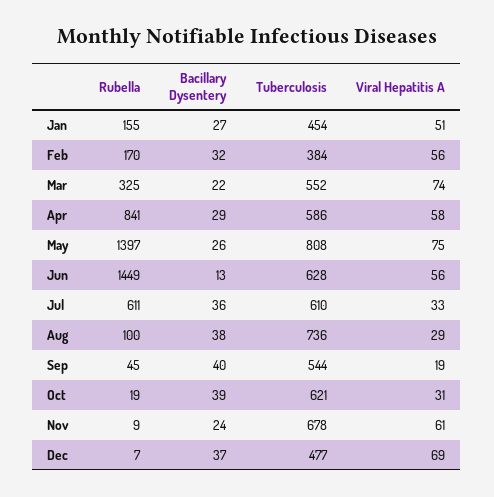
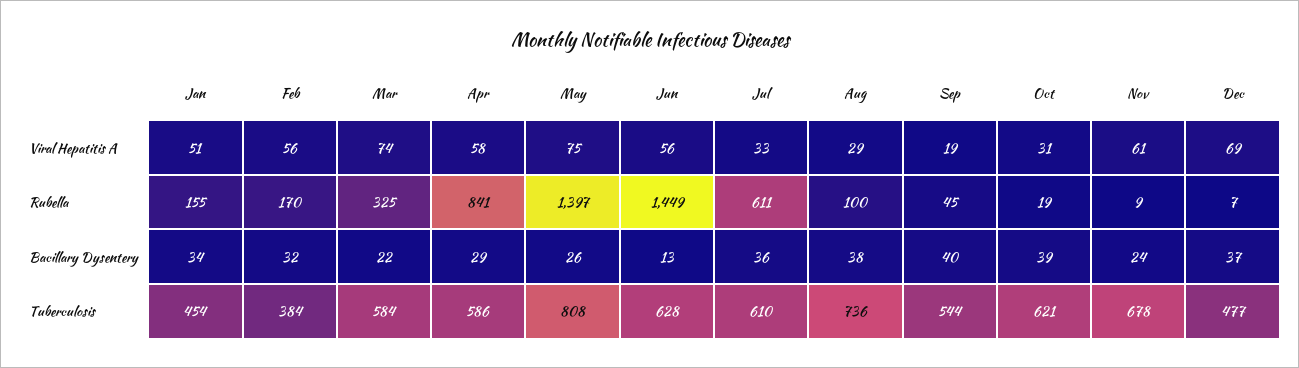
Bacillary Dysentery, Jan: 27 -> 34
Tuberculosis, Mar: 552 -> 584

